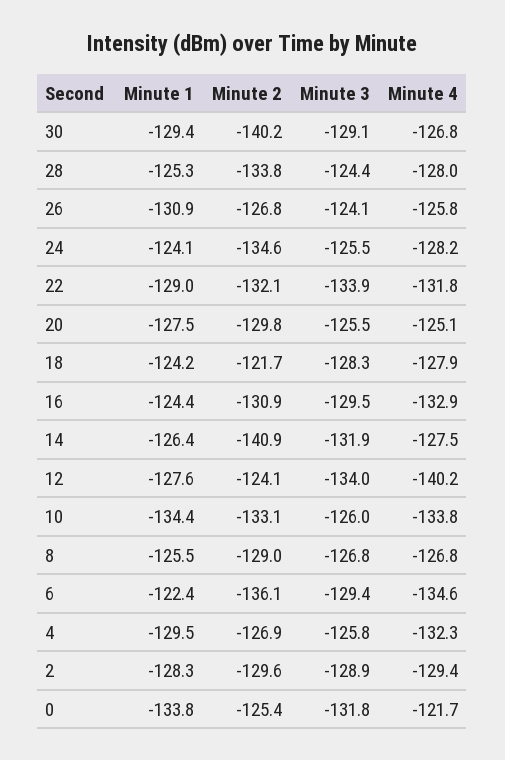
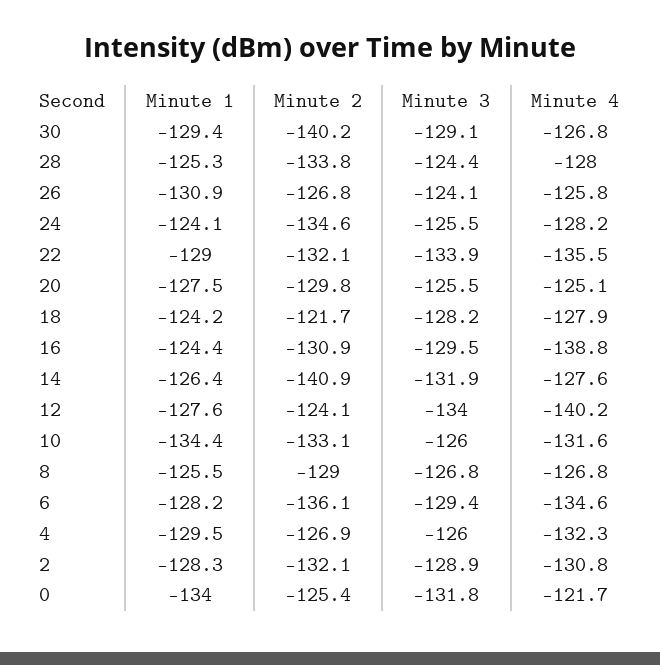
Minute 4, 22: -131.8 -> -135.5
Minute 3, 18: -128.3 -> -128.2
Minute 4, 16: -132.9 -> -138.8
Minute 4, 14: -127.5 -> -127.6
Minute 4, 10: -133.8 -> -131.6
Minute 1, 6: -122.4 -> -128.2
Minute 3, 4: -125.8 -> -126
Minute 2, 2: -129.6 -> -132.1
Minute 4, 2: -129.4 -> -130.8
Minute 1, 0: -133.8 -> -134

